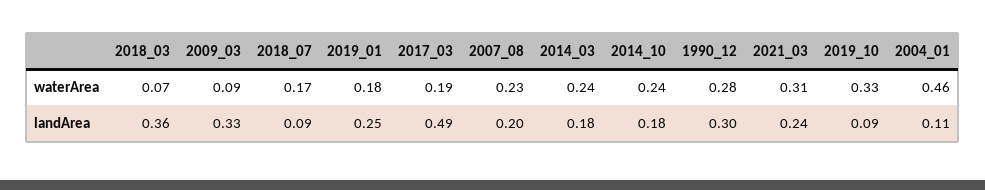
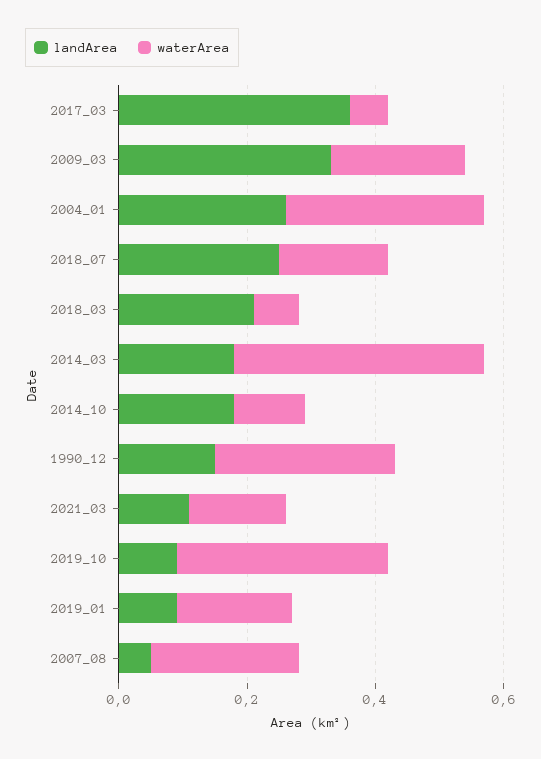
waterArea, 2009_03: 0.09 -> 0.2
waterArea, 2017_03: 0.19 -> 0.05
waterArea, 2014_03: 0.24 -> 0.4
waterArea, 2014_10: 0.24 -> 0.1
waterArea, 2021_03: 0.31 -> 0.15
waterArea, 2004_01: 0.46 -> 0.3
landArea, 2018_03: 0.36 -> 0.2
landArea, 2018_07: 0.09 -> 0.25
landArea, 2019_01: 0.25 -> 0.1
landArea, 2017_03: 0.49 -> 0.35
landArea, 2007_08: 0.2 -> 0.05
landArea, 1990_12: 0.3 -> 0.15
landArea, 2021_03: 0.24 -> 0.1
landArea, 2004_01: 0.11 -> 0.25

